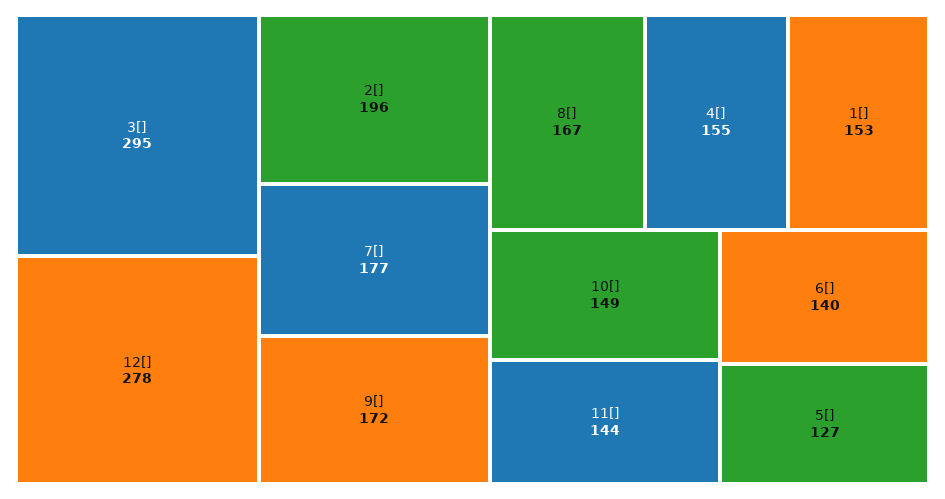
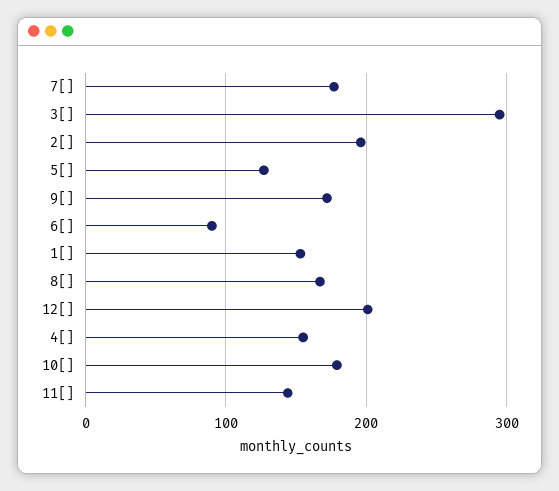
12[]: 278 -> 200
10[]: 149 -> 180
6[]: 140 -> 90

